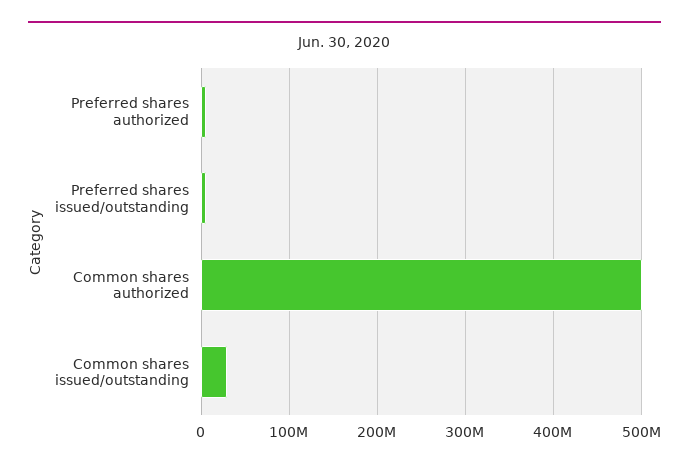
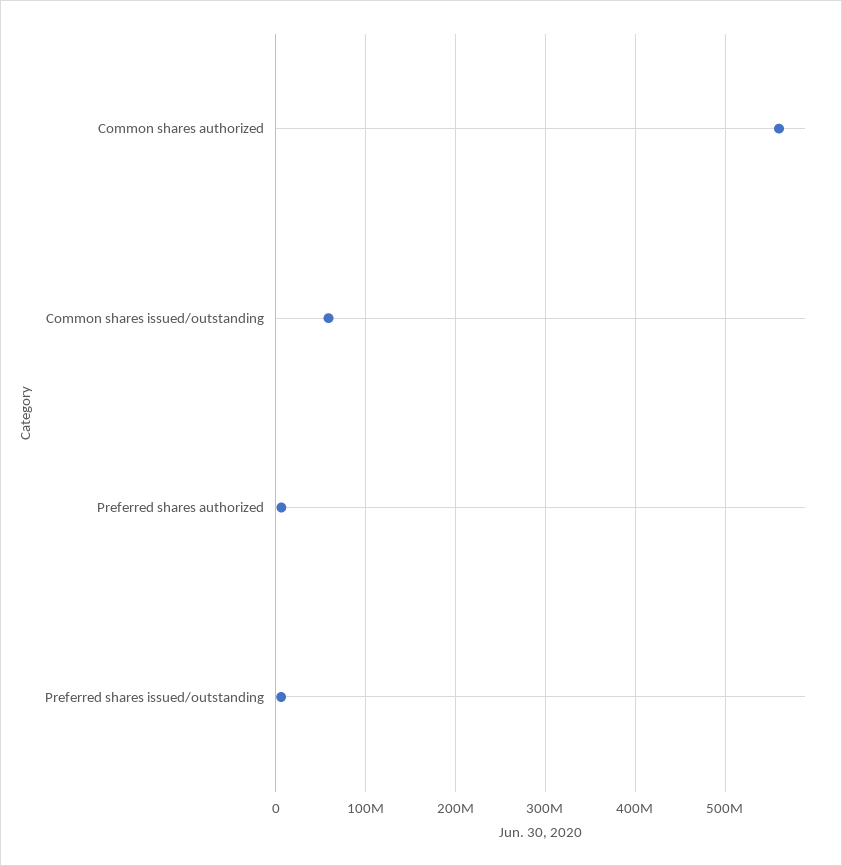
Common shares authorized: 500000000 -> 560000000
Common shares issued/outstanding: 30000000 -> 60000000

